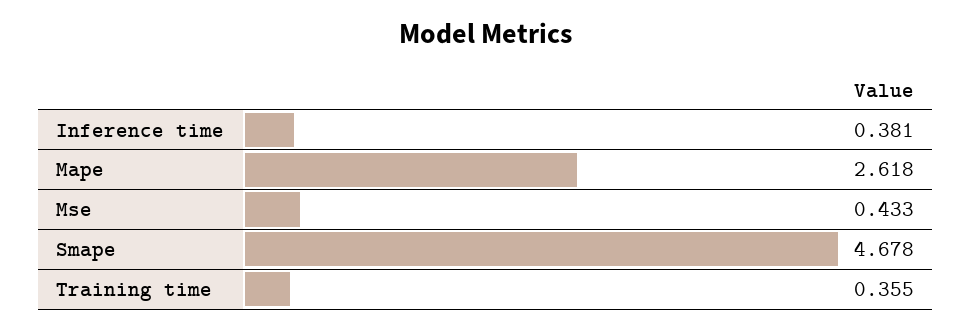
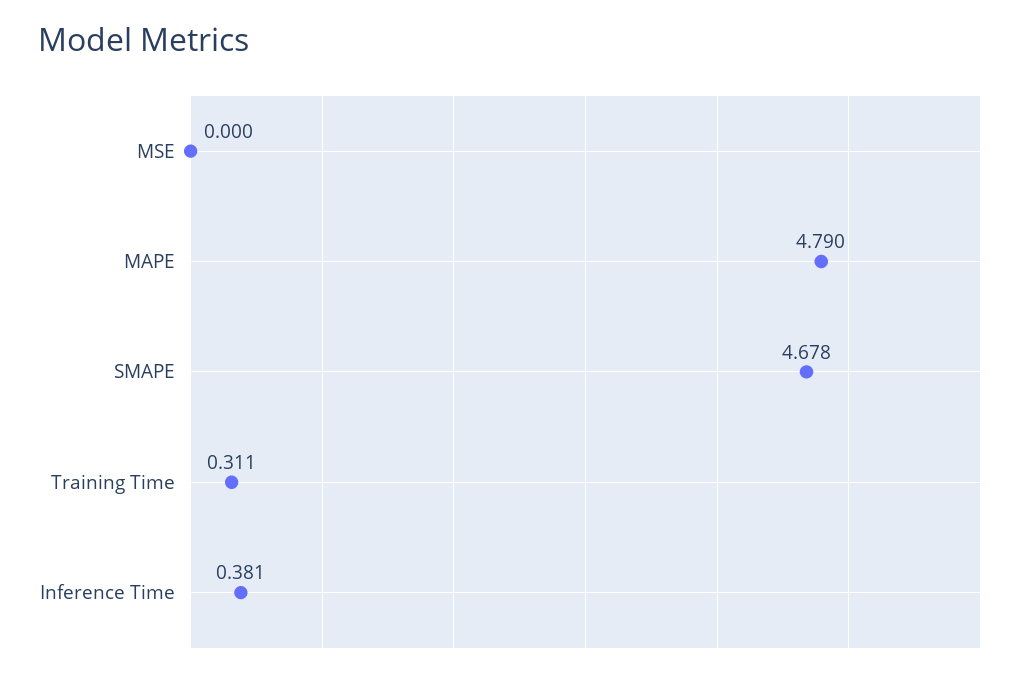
Mape: 2.618 -> 4.79
Mse: 0.433 -> 0
Training time: 0.355 -> 0.311

